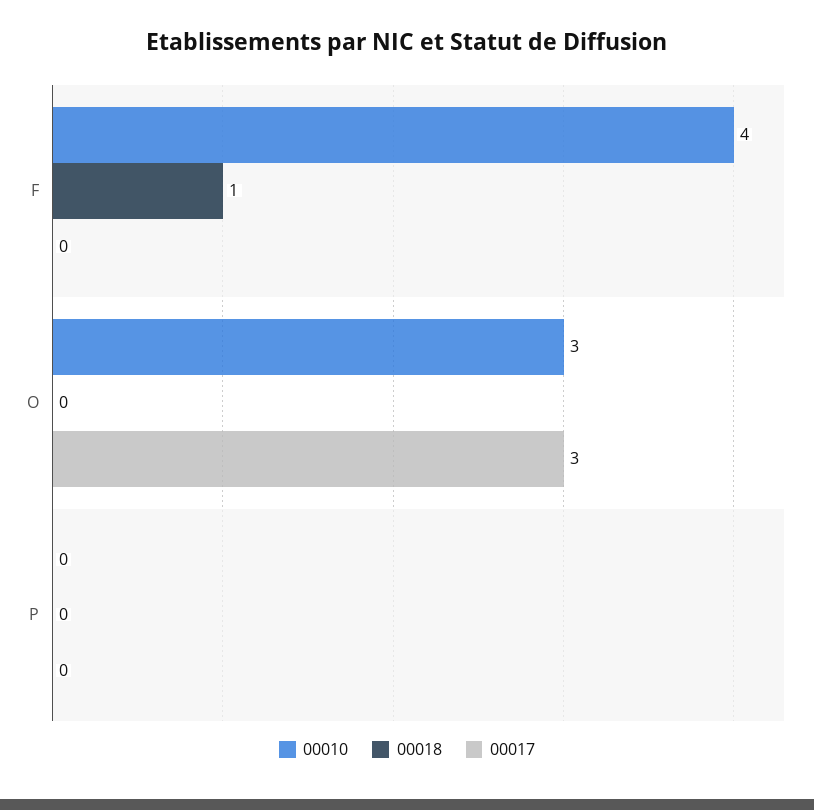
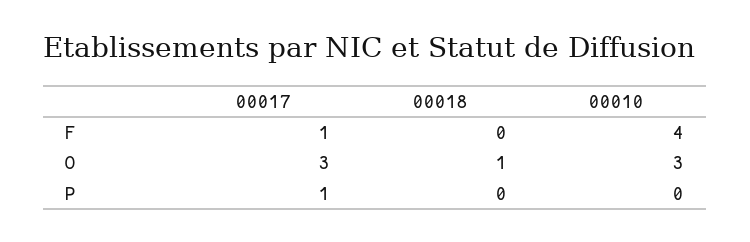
00018, F: 1 -> 0
00017, F: 0 -> 1
00018, O: 0 -> 1
00017, P: 0 -> 1

